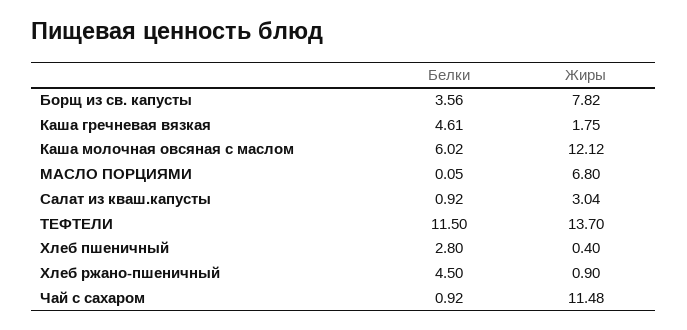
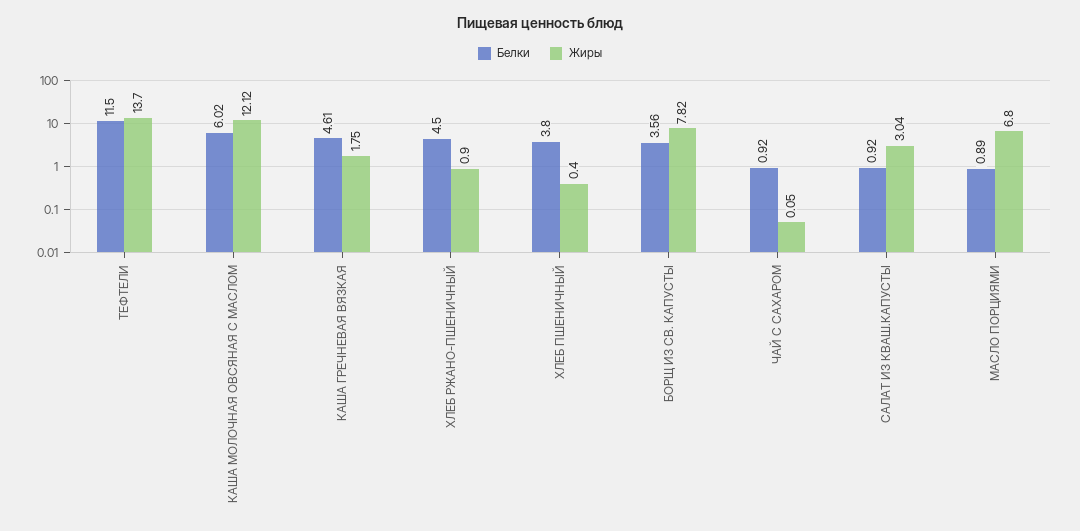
Белки, МАСЛО ПОРЦИЯМИ: 0.05 -> 0.89
Белки, Хлеб пшеничный: 2.8 -> 3.8
Жиры, Чай с сахаром: 11.48 -> 0.05

